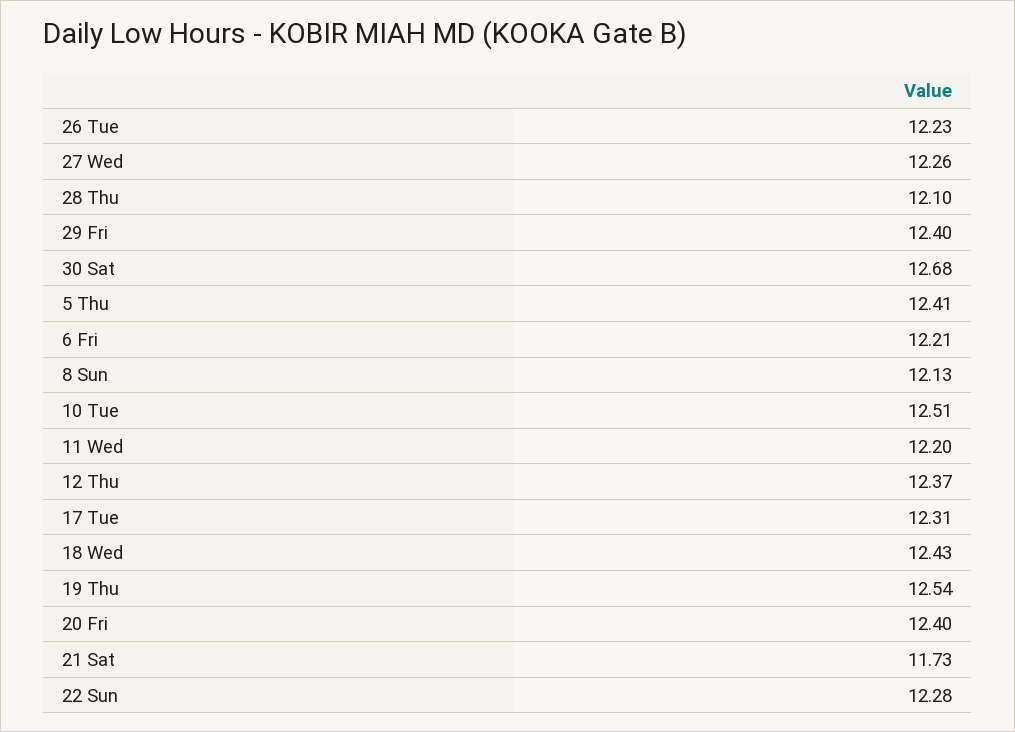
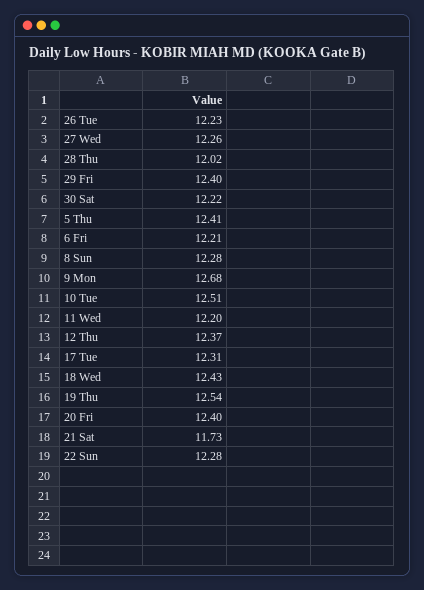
28 Thu: 12.1 -> 12.02
30 Sat: 12.68 -> 12.22
8 Sun: 12.13 -> 12.28
9 Mon: none -> 12.68

